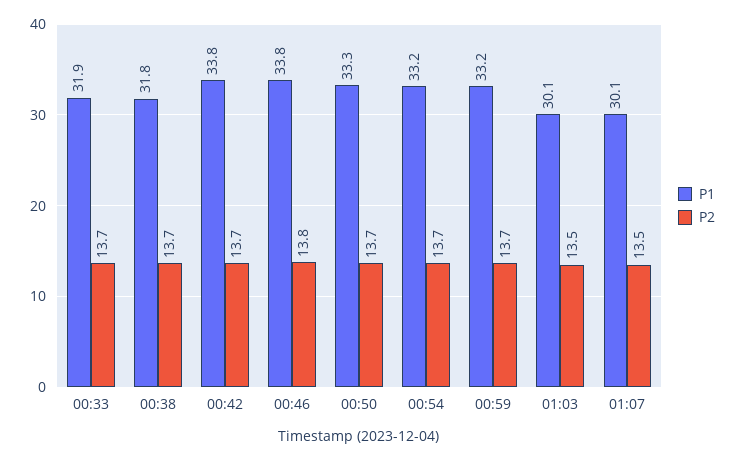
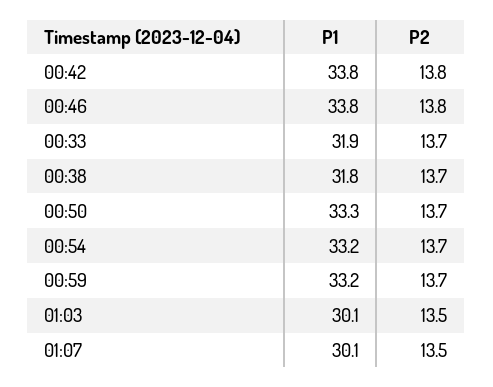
P2, 00:42: 13.7 -> 13.8

